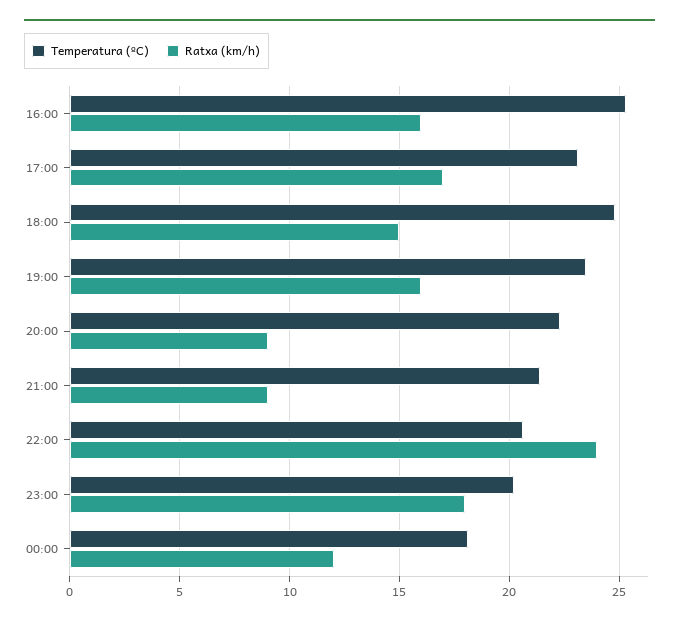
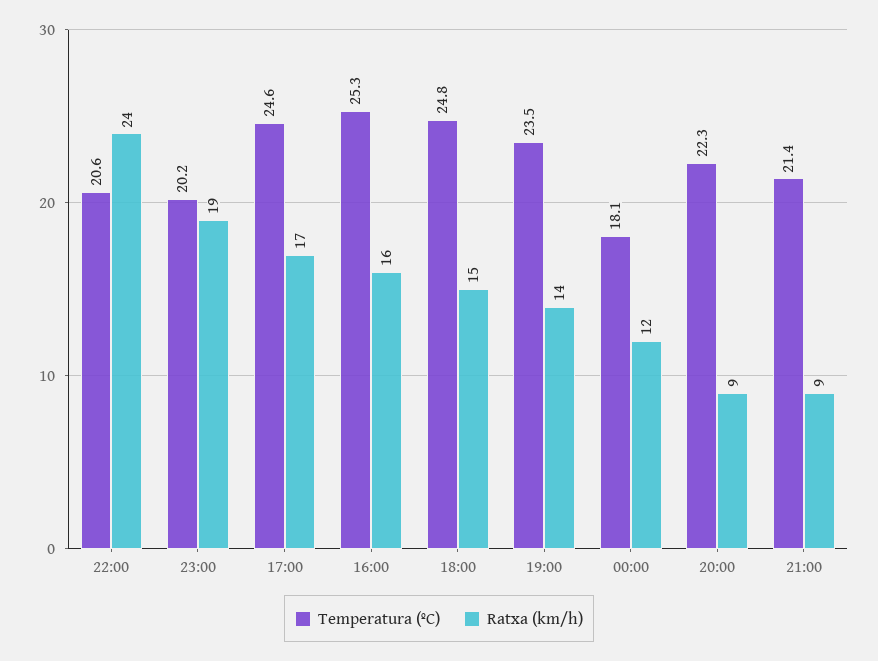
Temperatura (ºC), 17:00: 23 -> 24.6
Ratxa (km/h), 19:00: 16 -> 14
Ratxa (km/h), 23:00: 18 -> 19

